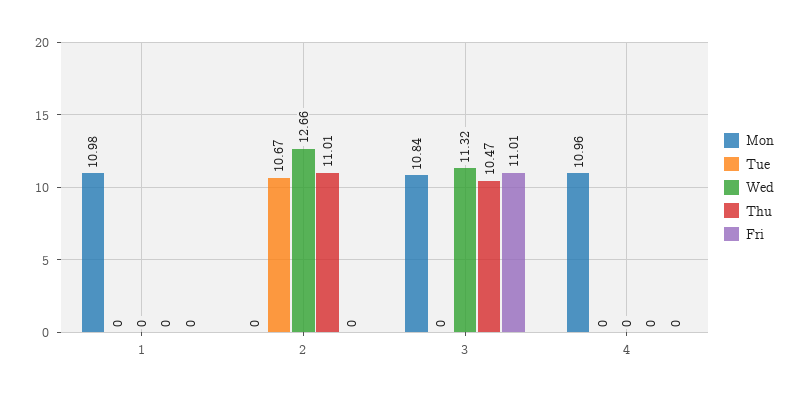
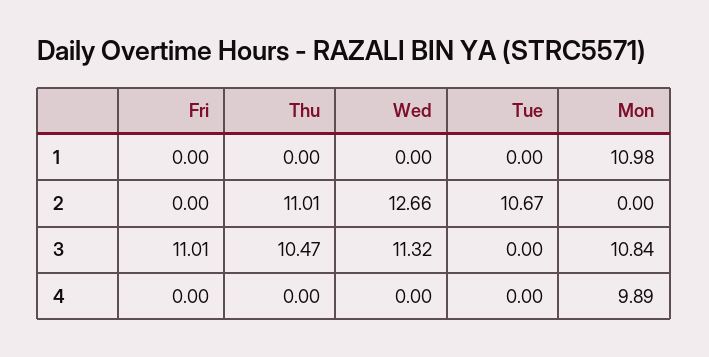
Mon, 4: 10.96 -> 9.89

